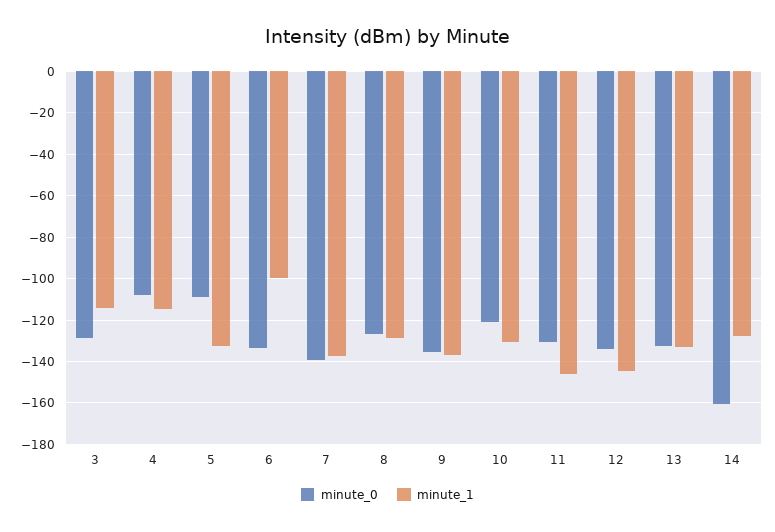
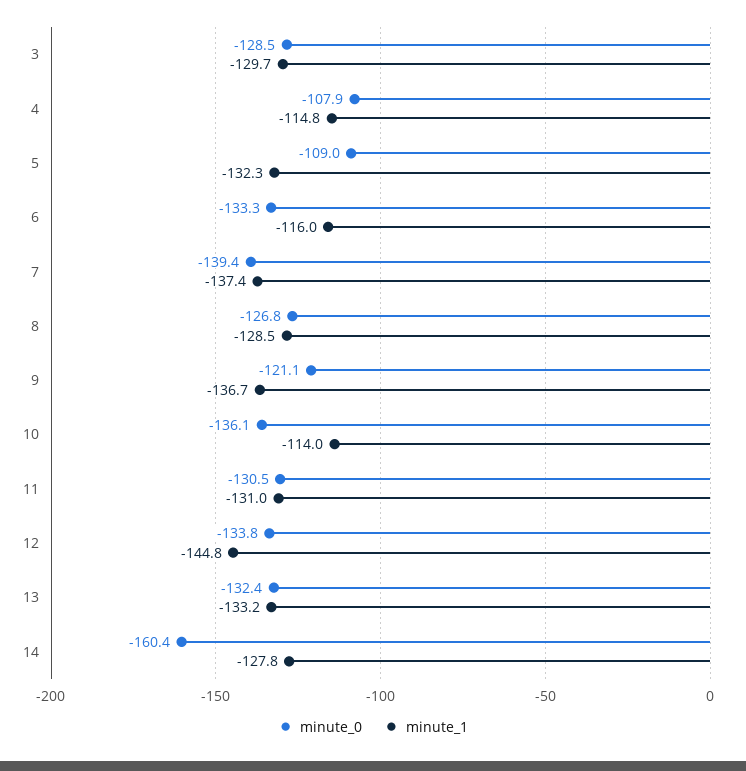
minute_1, 3: -115 -> -129.7
minute_1, 6: -100 -> -116
minute_0, 9: -135 -> -121.1
minute_0, 10: -120 -> -136.1
minute_1, 10: -130 -> -114
minute_1, 11: -145 -> -131

